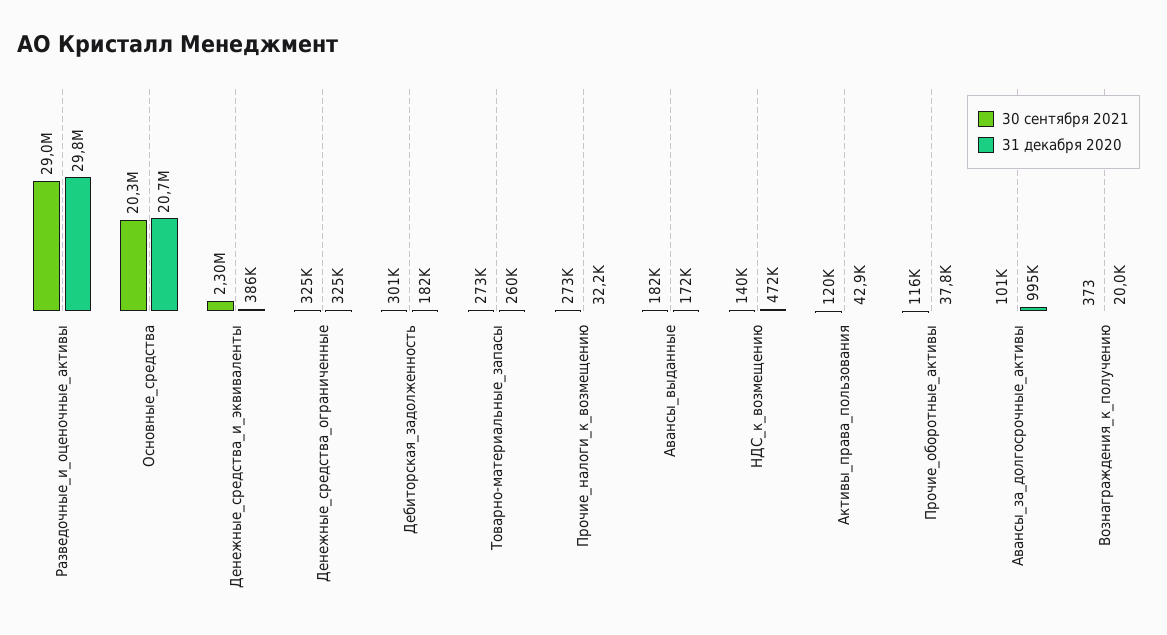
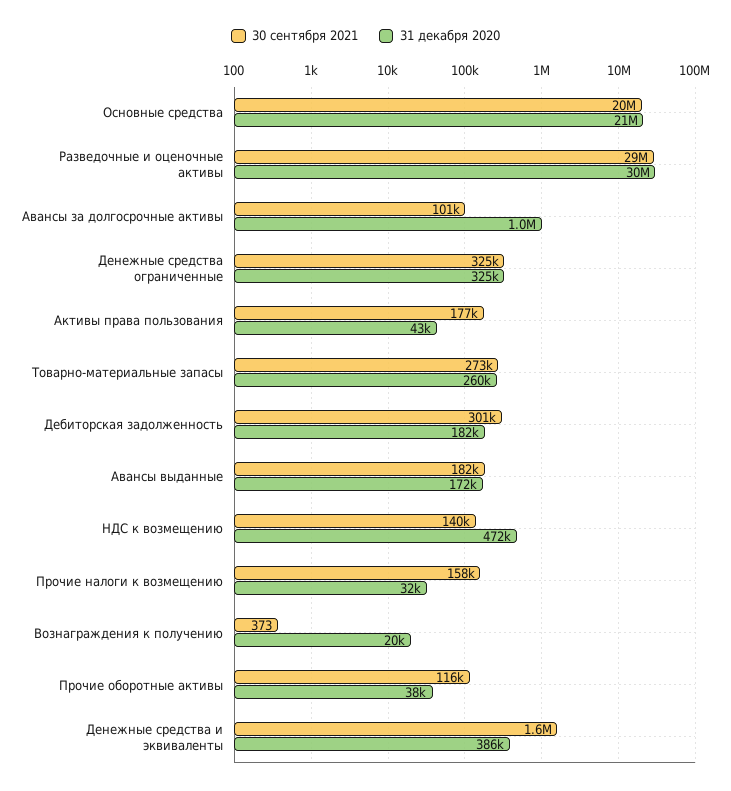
30 сентября 2021, Денежные_средства_и_эквиваленты: 2300000 -> 1600000
30 сентября 2021, Прочие_налоги_к_возмещению: 273000 -> 158000
30 сентября 2021, Активы_права_пользования: 120000 -> 177000

